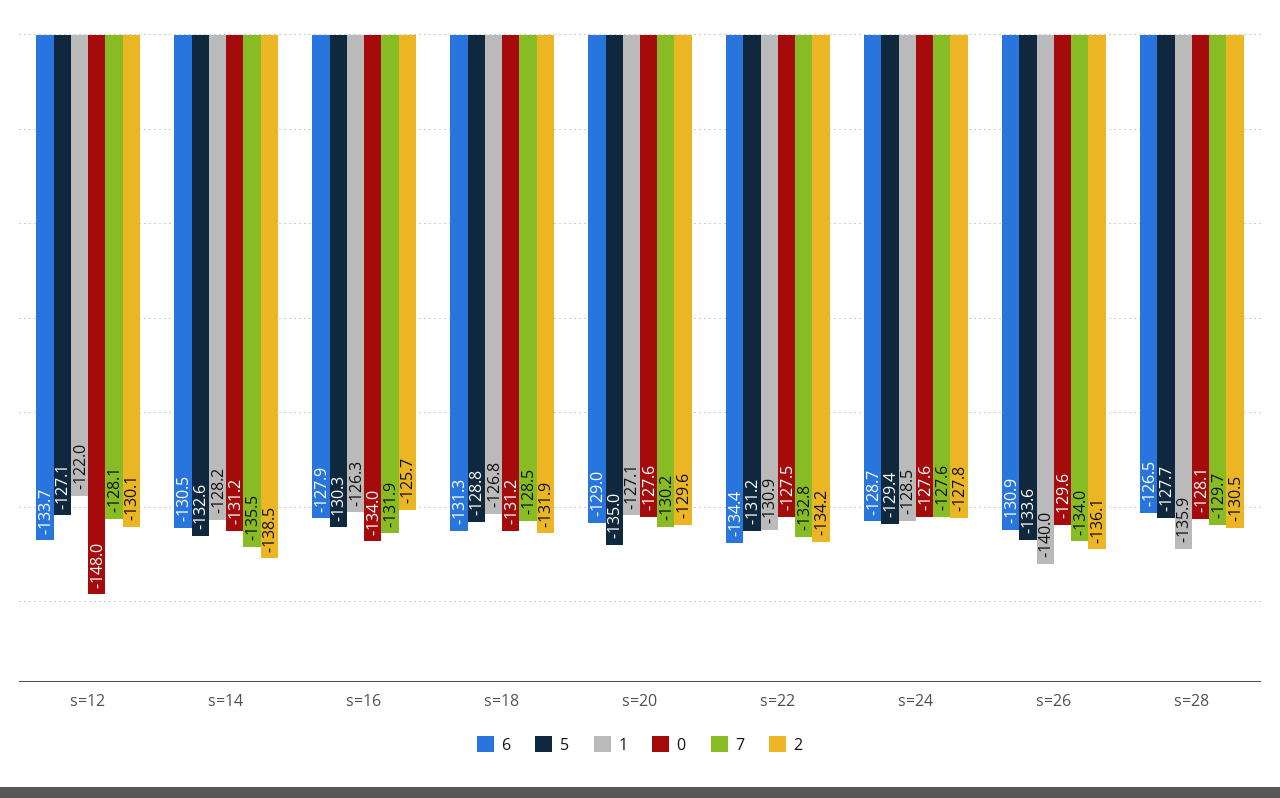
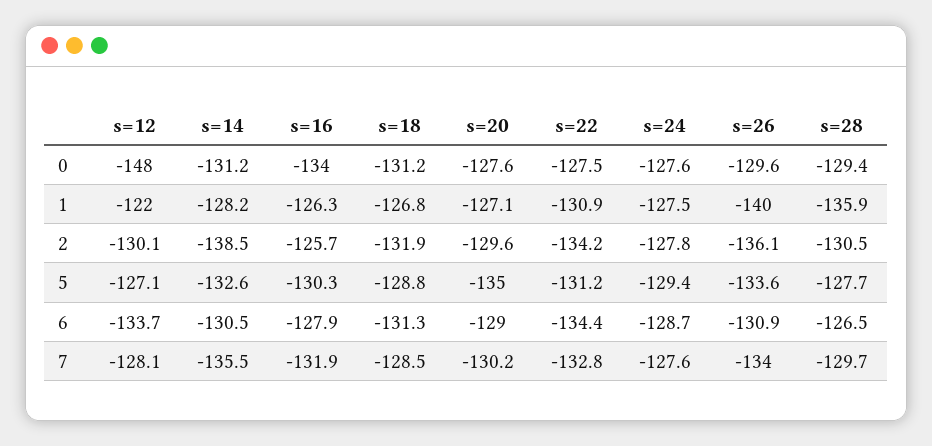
1, s=24: -128.5 -> -127.5
0, s=28: -128.1 -> -129.4

